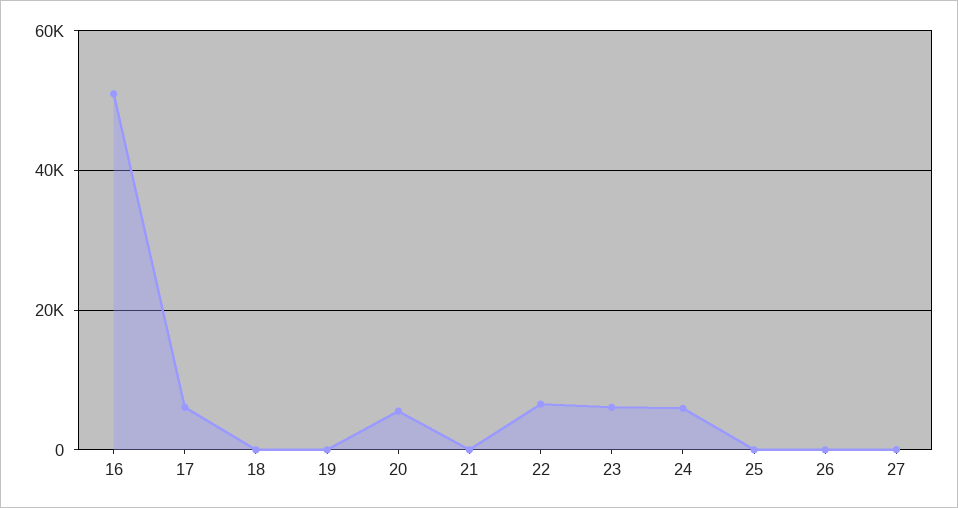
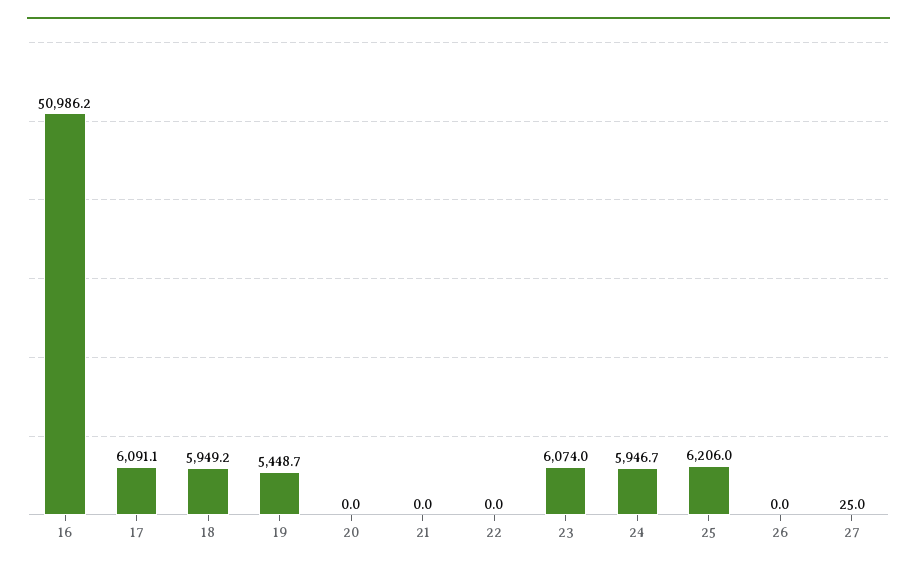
18: 0 -> 5949.2
19: 0 -> 5448.7
20: 6000 -> 0
22: 6000 -> 0
25: 0 -> 6206

